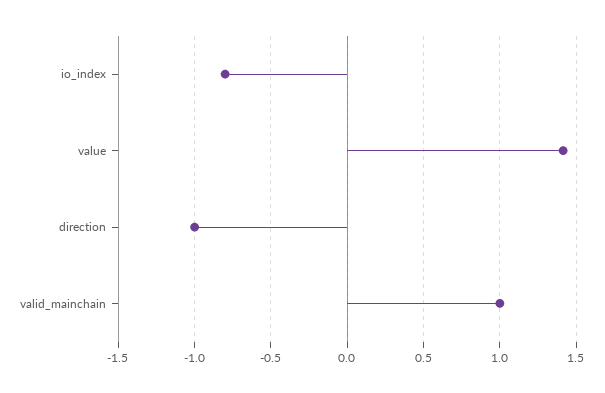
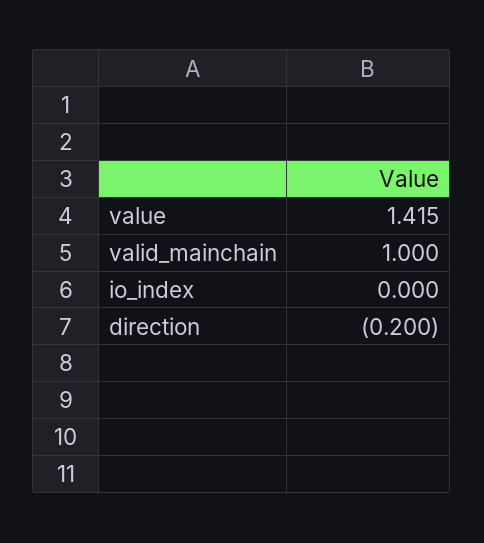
io_index: -0.8 -> 0
direction: -1 -> -0.2

